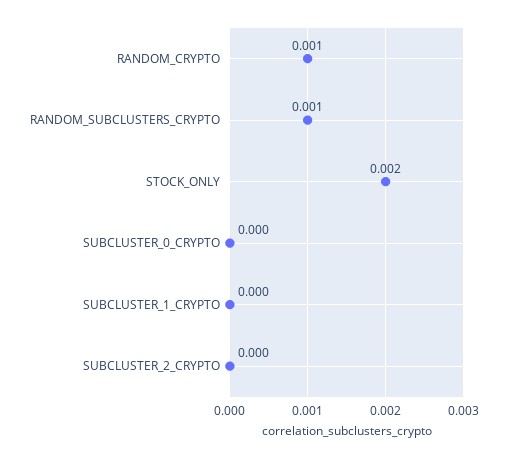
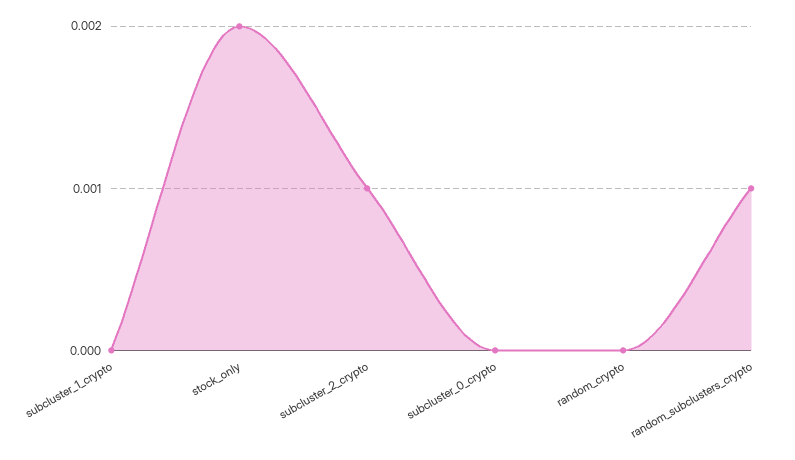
RANDOM_CRYPTO: 0.001 -> 0
SUBCLUSTER_2_CRYPTO: 0 -> 0.001

